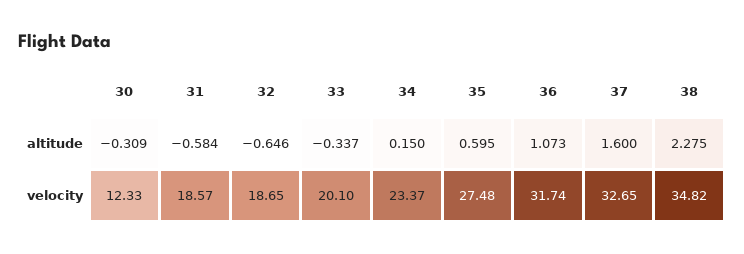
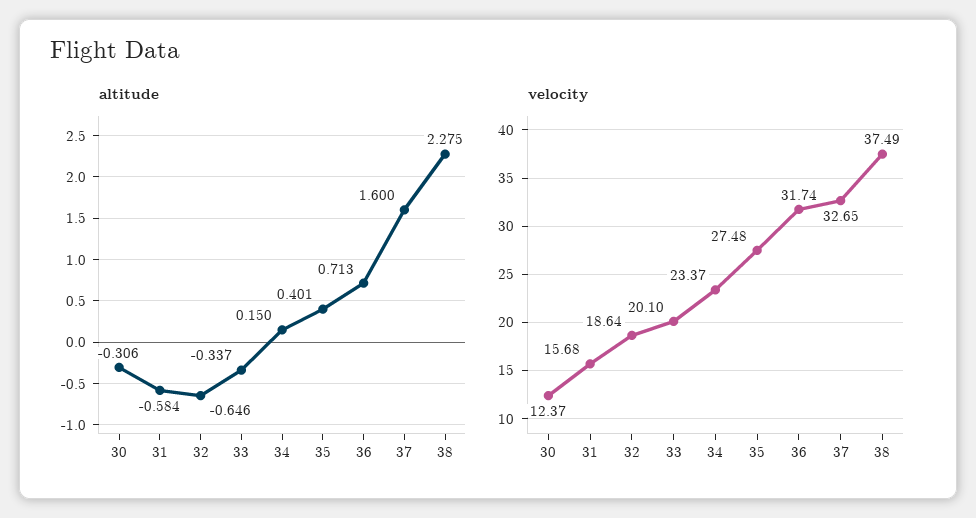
altitude, 30: -0.309 -> -0.306
altitude, 35: 0.595 -> 0.401
altitude, 36: 1.073 -> 0.713
velocity, 30: 12.33 -> 12.37
velocity, 31: 18.57 -> 15.68
velocity, 32: 18.65 -> 18.64
velocity, 38: 34.82 -> 37.49

